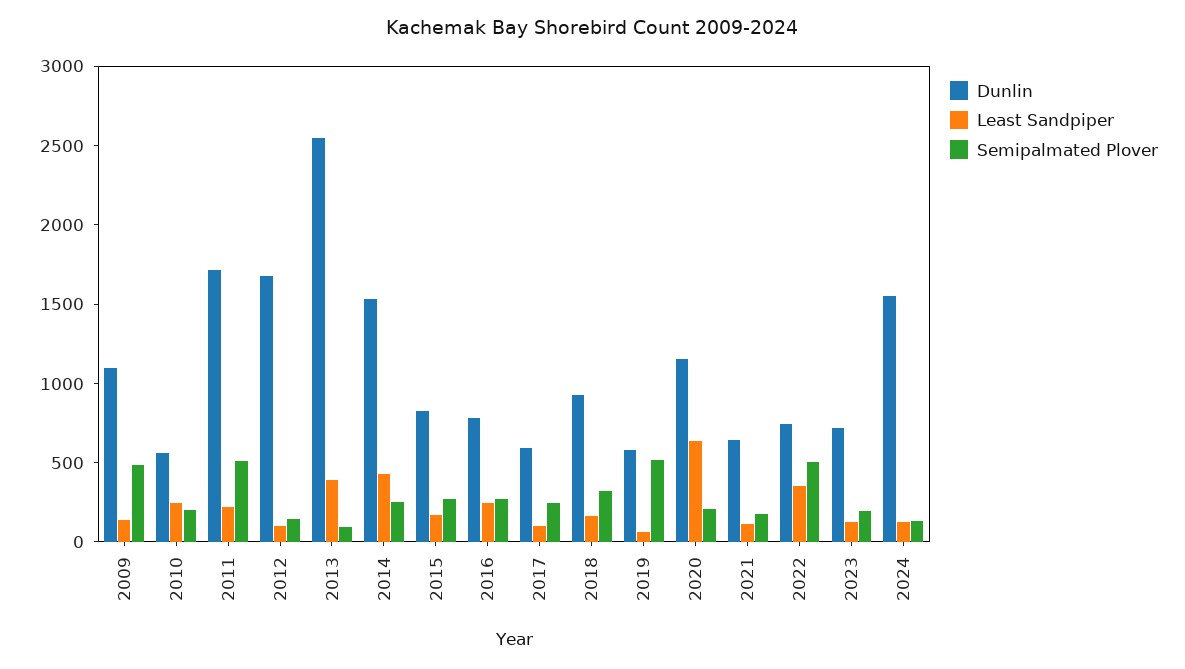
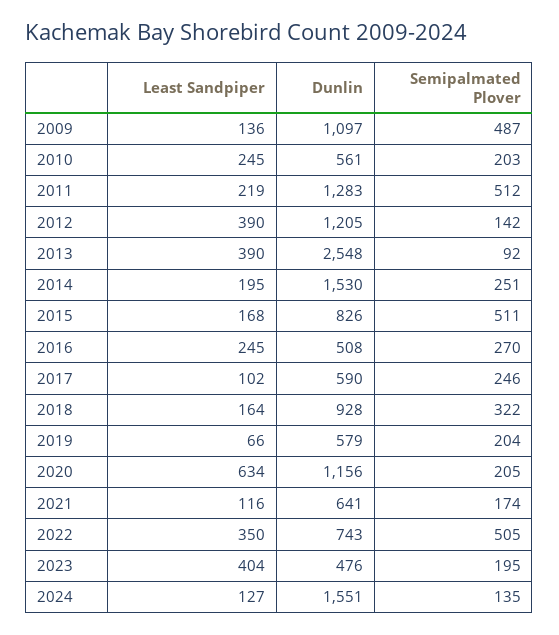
Dunlin, 2011: 1700 -> 1283
Dunlin, 2012: 1700 -> 1205
Least Sandpiper, 2012: 100 -> 390
Least Sandpiper, 2014: 400 -> 195
Semipalmated Plover, 2015: 300 -> 511
Dunlin, 2016: 800 -> 508
Semipalmated Plover, 2019: 500 -> 204
Dunlin, 2023: 700 -> 476
Least Sandpiper, 2023: 100 -> 404

